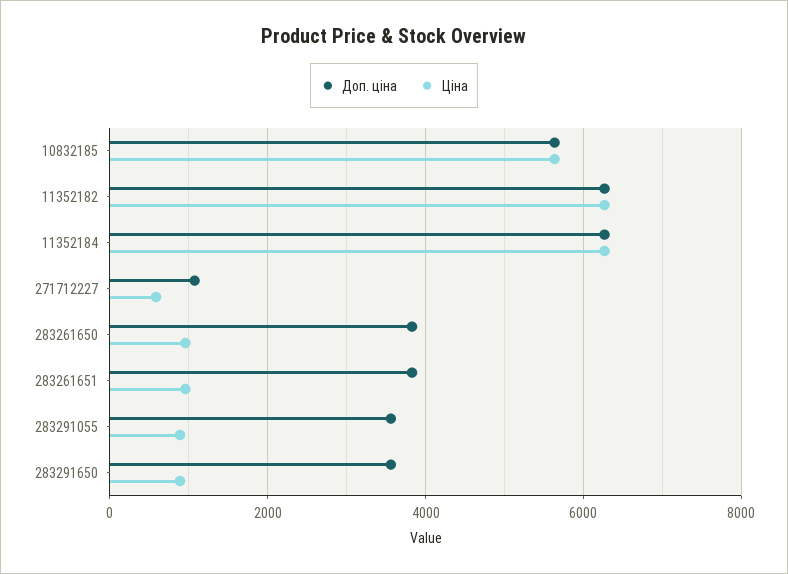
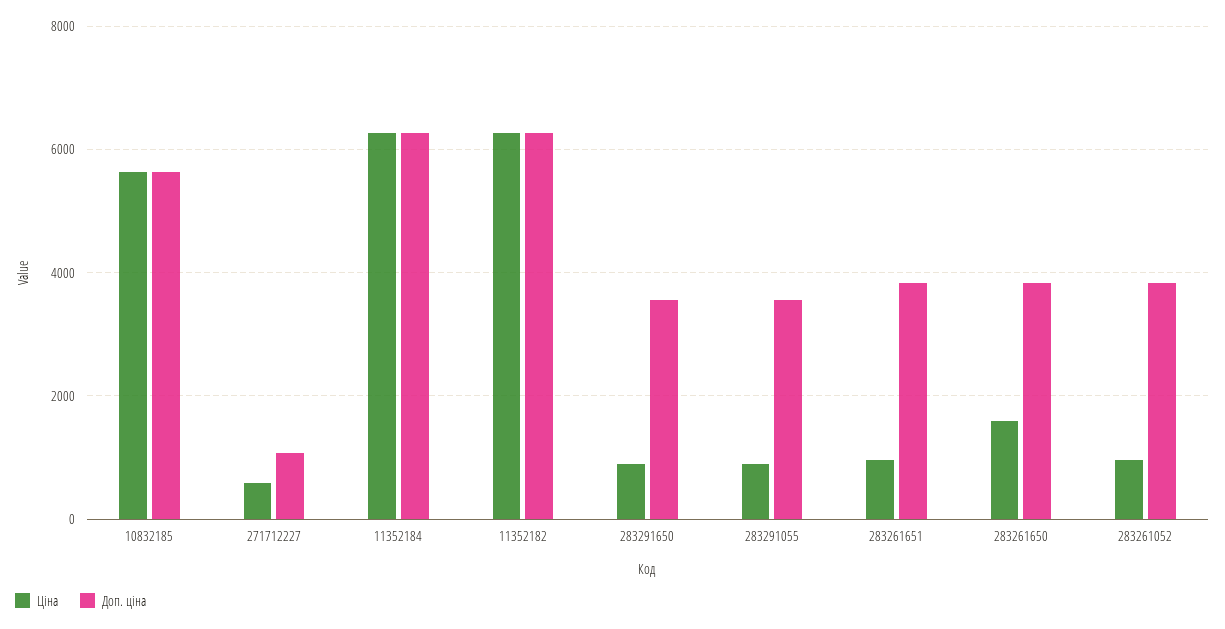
Ціна, 283261650: 1000 -> 1600
Ціна, 283261052: none -> 1000
Доп. ціна, 283261052: none -> 3800

